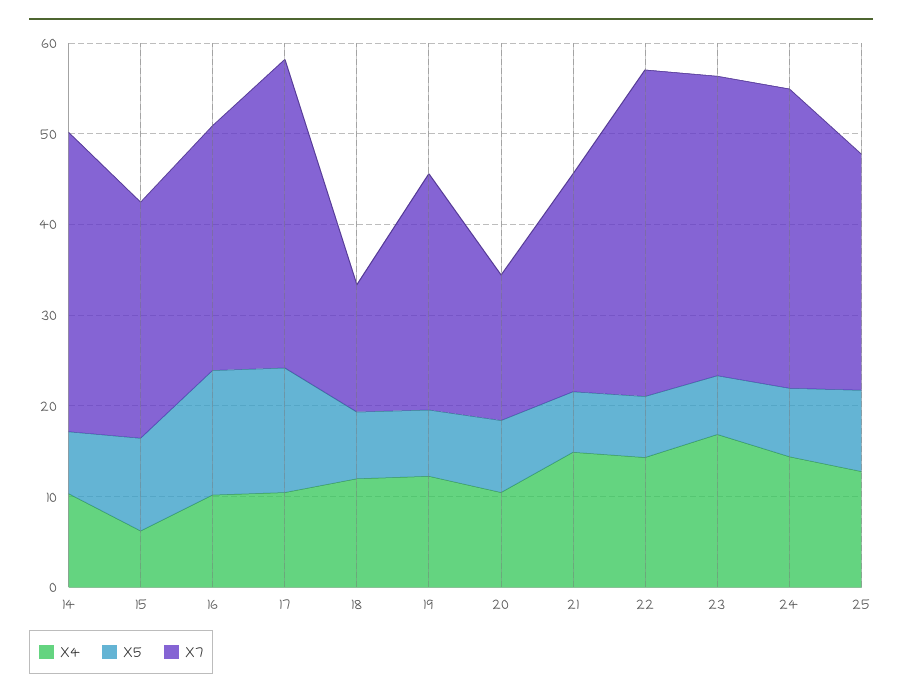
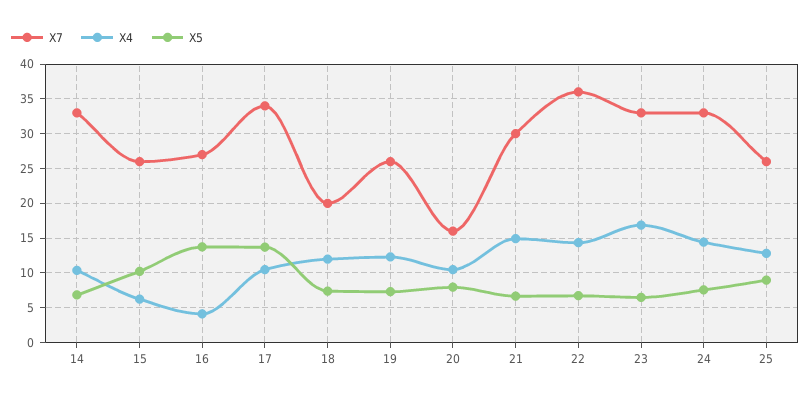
X4, 16: 10 -> 4
X7, 18: 14 -> 20
X7, 21: 24 -> 30

